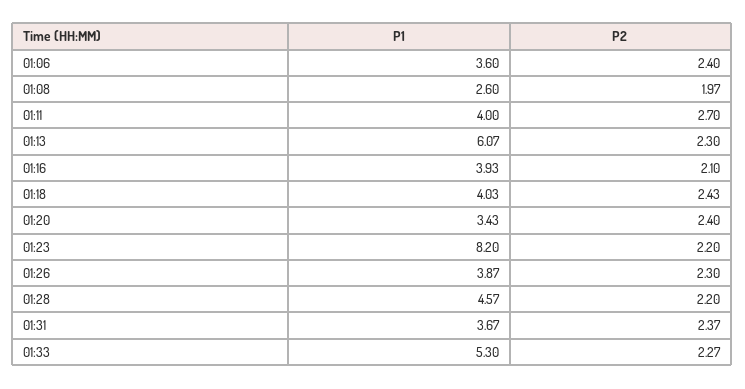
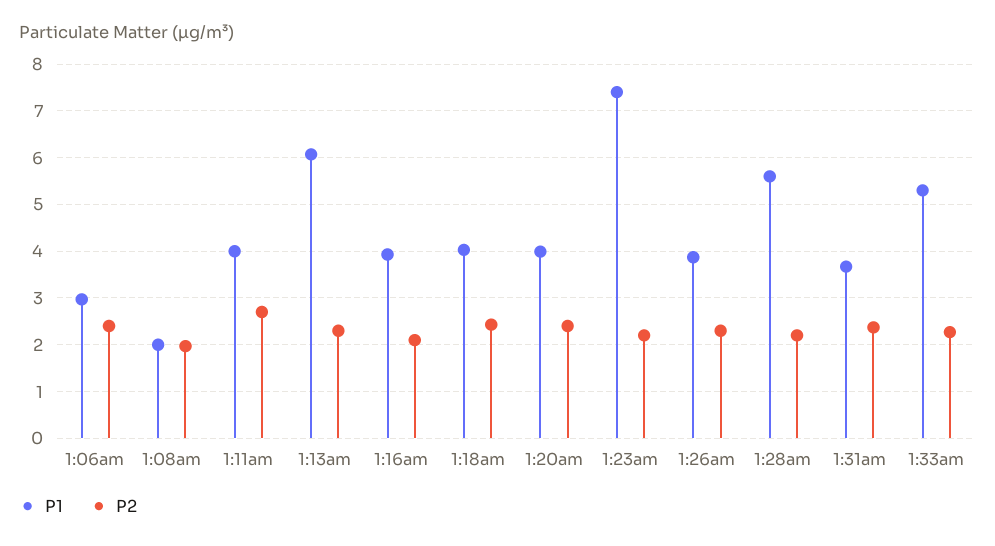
P1, 01:06: 3.6 -> 3
P1, 01:08: 2.6 -> 2
P1, 01:20: 3.43 -> 4
P1, 01:23: 8.2 -> 7.4
P1, 01:28: 4.57 -> 5.6

